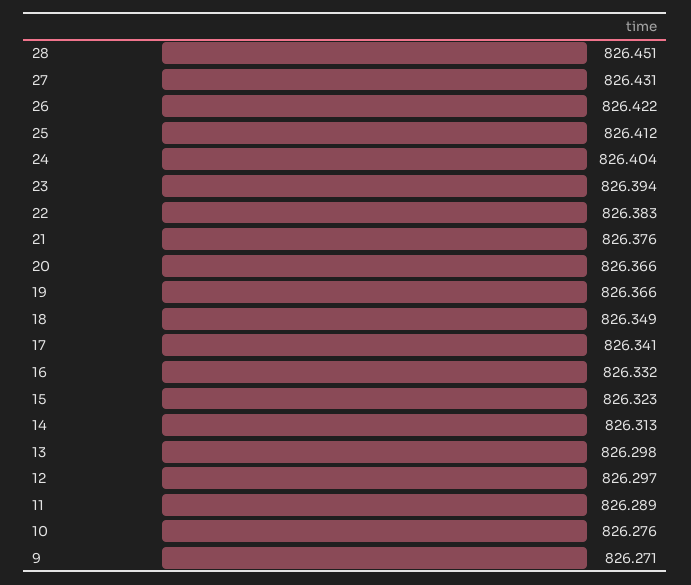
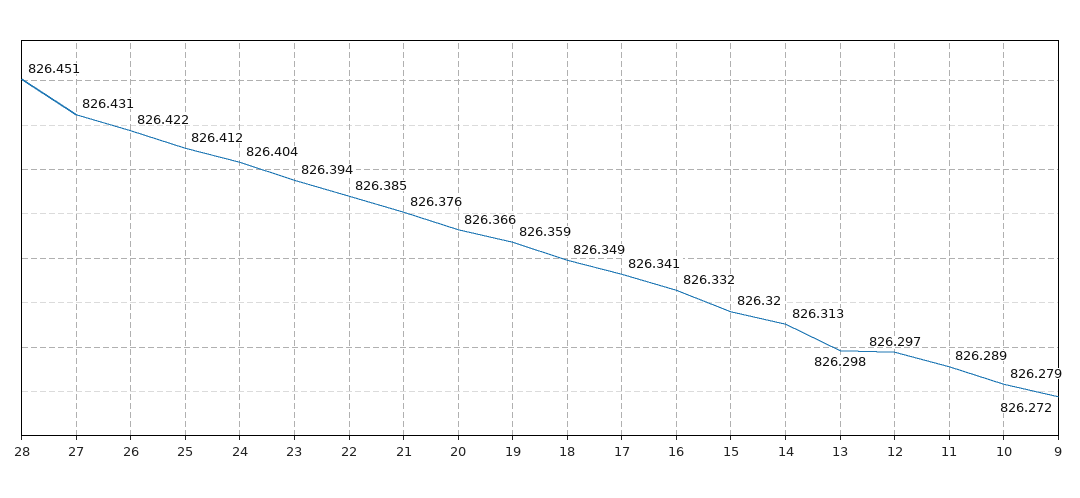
22: 826.383 -> 826.385
19: 826.366 -> 826.359
15: 826.323 -> 826.32
10: 826.276 -> 826.279
9: 826.271 -> 826.272

